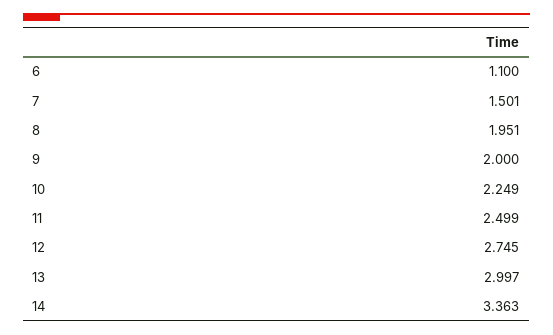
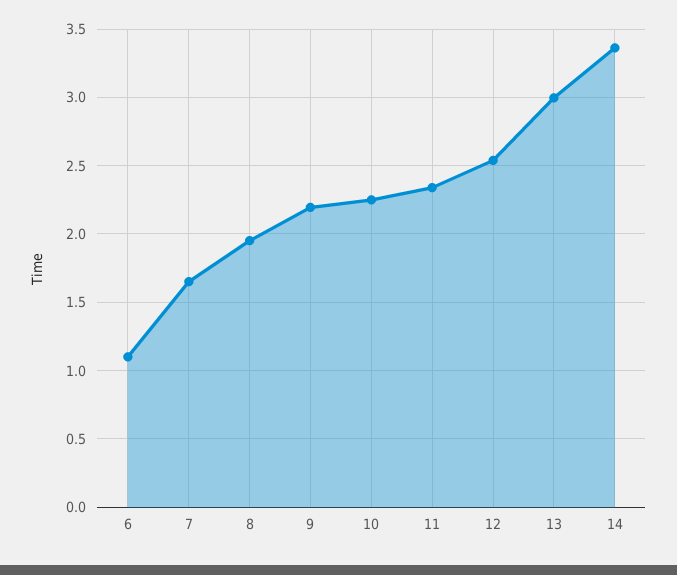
7: 1.501 -> 1.65
9: 2 -> 2.2
11: 2.499 -> 2.35
12: 2.745 -> 2.55

